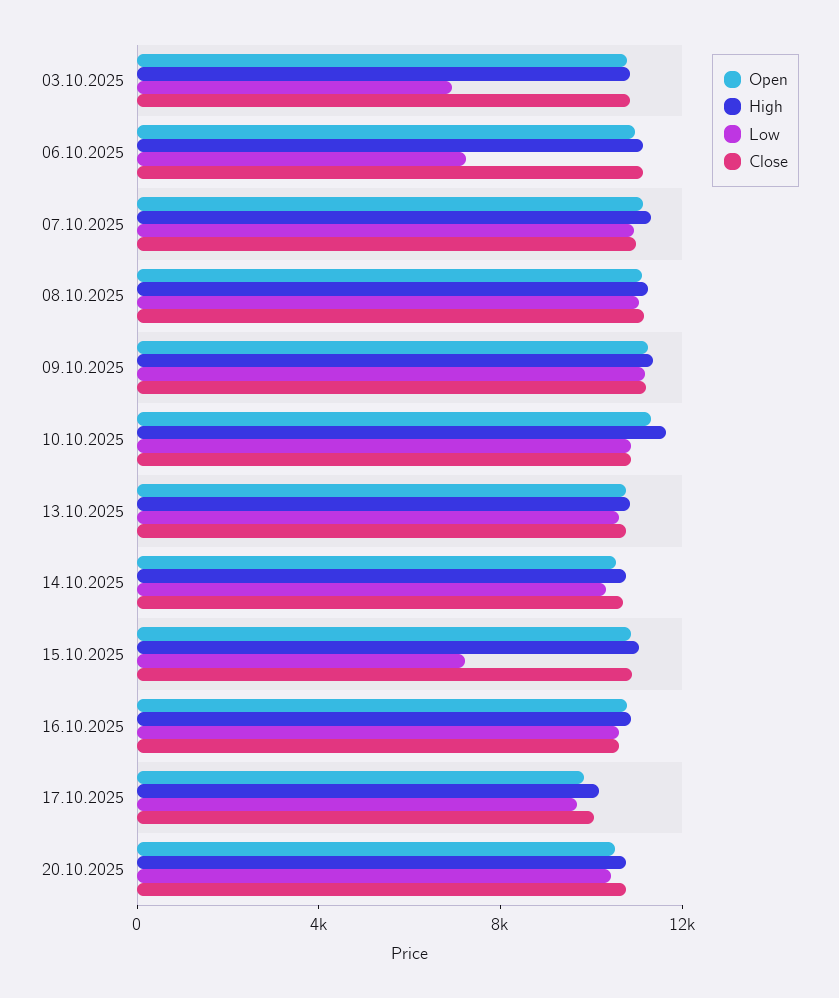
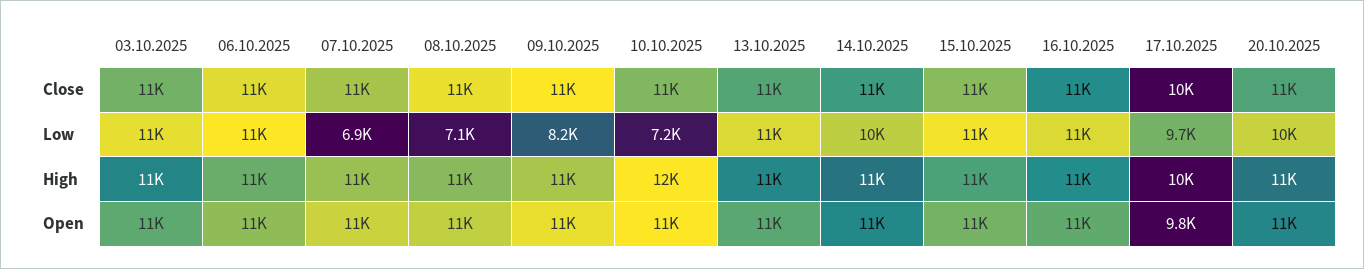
Low, 03.10.2025: 7000 -> 11000
Low, 06.10.2025: 7000 -> 11000
Low, 07.10.2025: 11000 -> 6900
Low, 08.10.2025: 11000 -> 7100
Low, 09.10.2025: 11000 -> 8200
Low, 10.10.2025: 11000 -> 7200
Low, 15.10.2025: 7000 -> 11000

